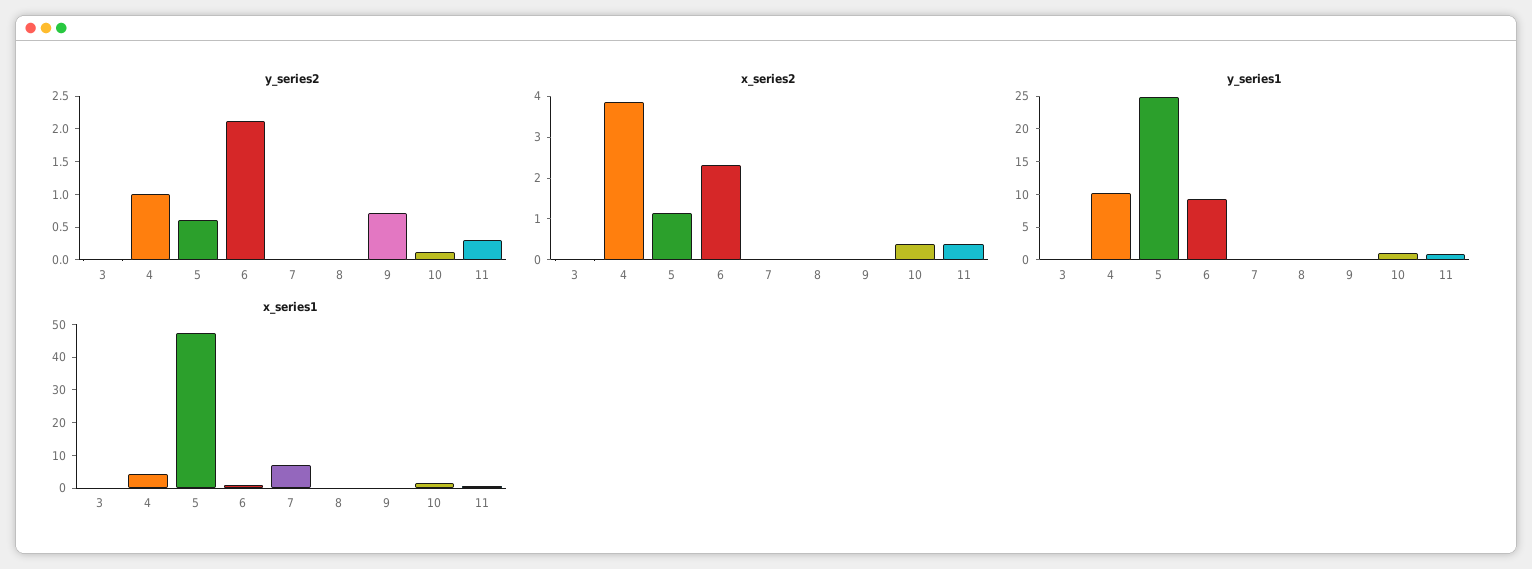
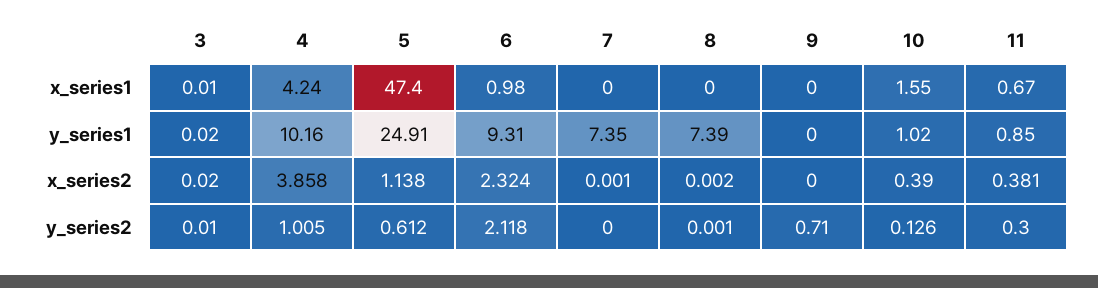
y_series1, 7: 0 -> 7.35
y_series1, 8: 0 -> 7.39
x_series1, 7: 7.5 -> 0

